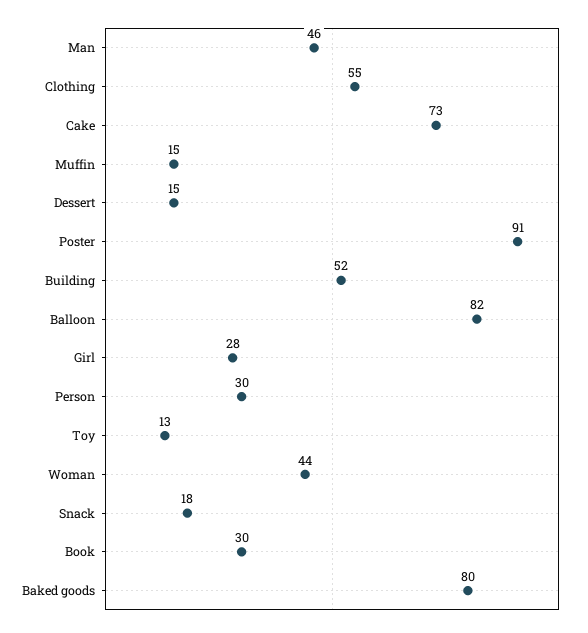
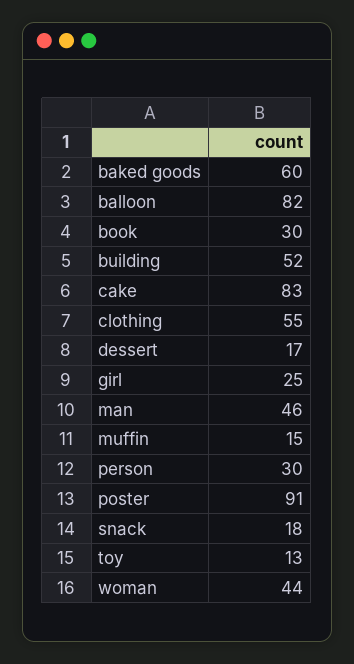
Cake: 73 -> 83
Dessert: 15 -> 17
Girl: 28 -> 25
Baked goods: 80 -> 60

